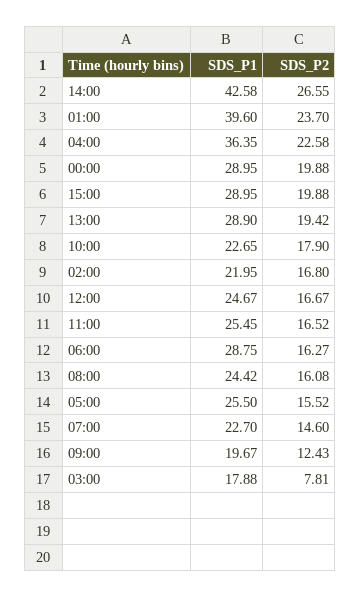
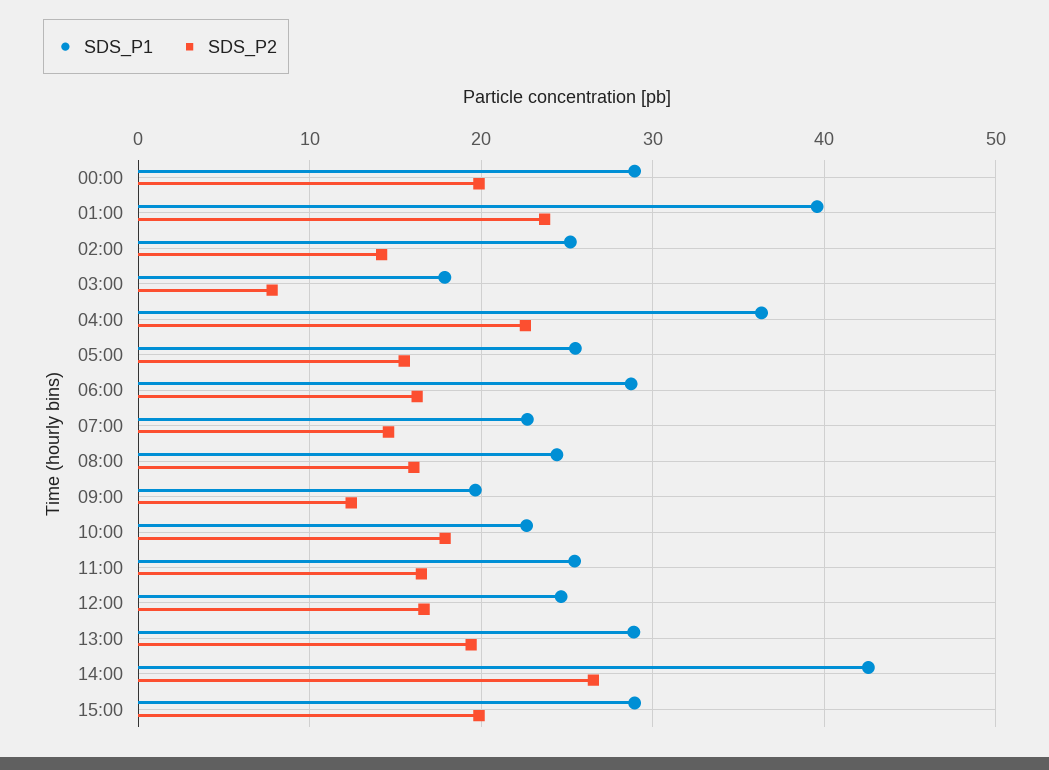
SDS_P1, 02:00: 21.95 -> 25
SDS_P2, 02:00: 16.8 -> 14

